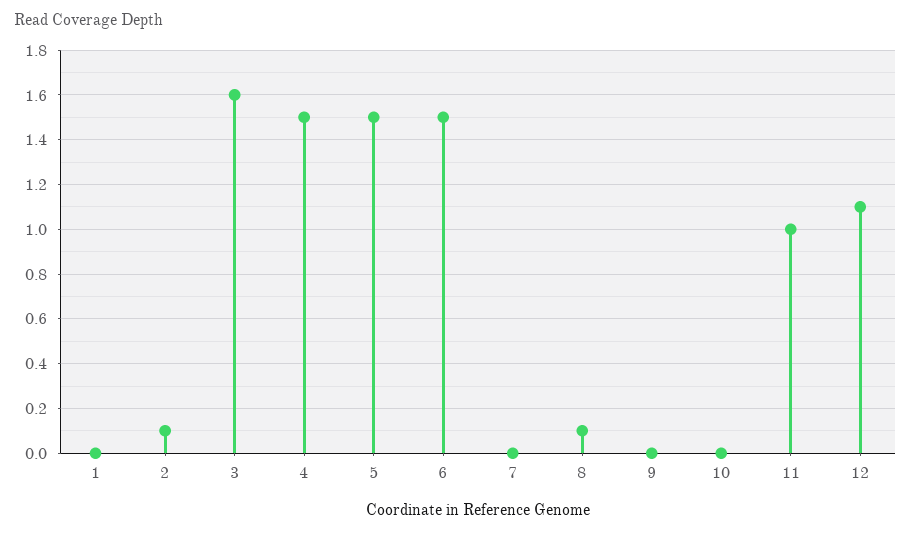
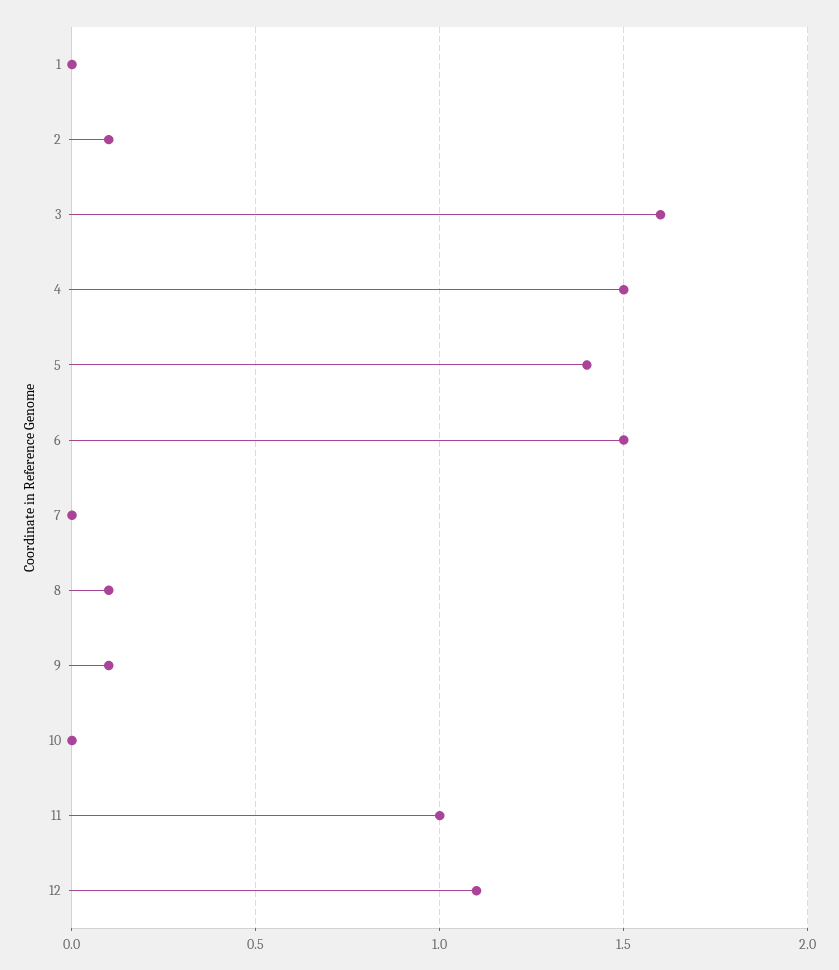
5: 1.5 -> 1.4
9: 0 -> 0.1

